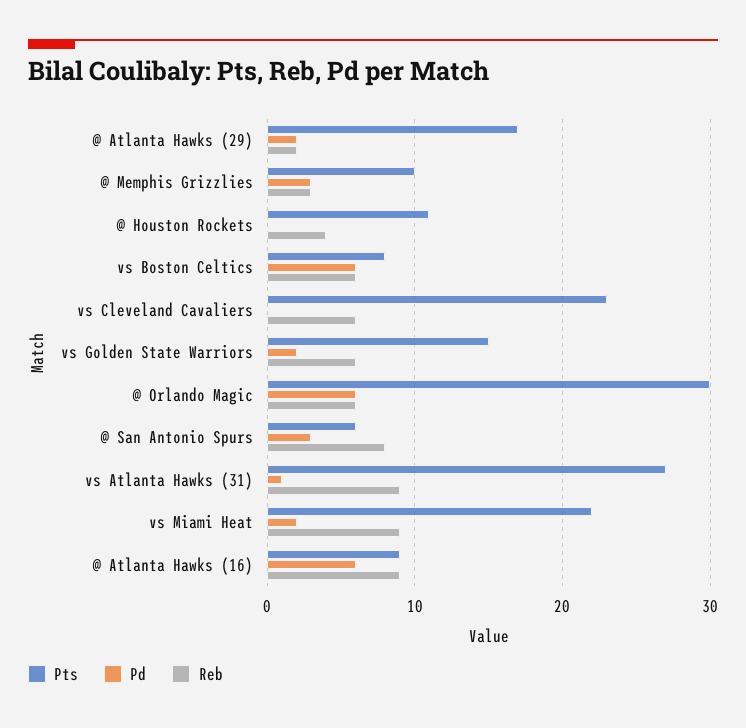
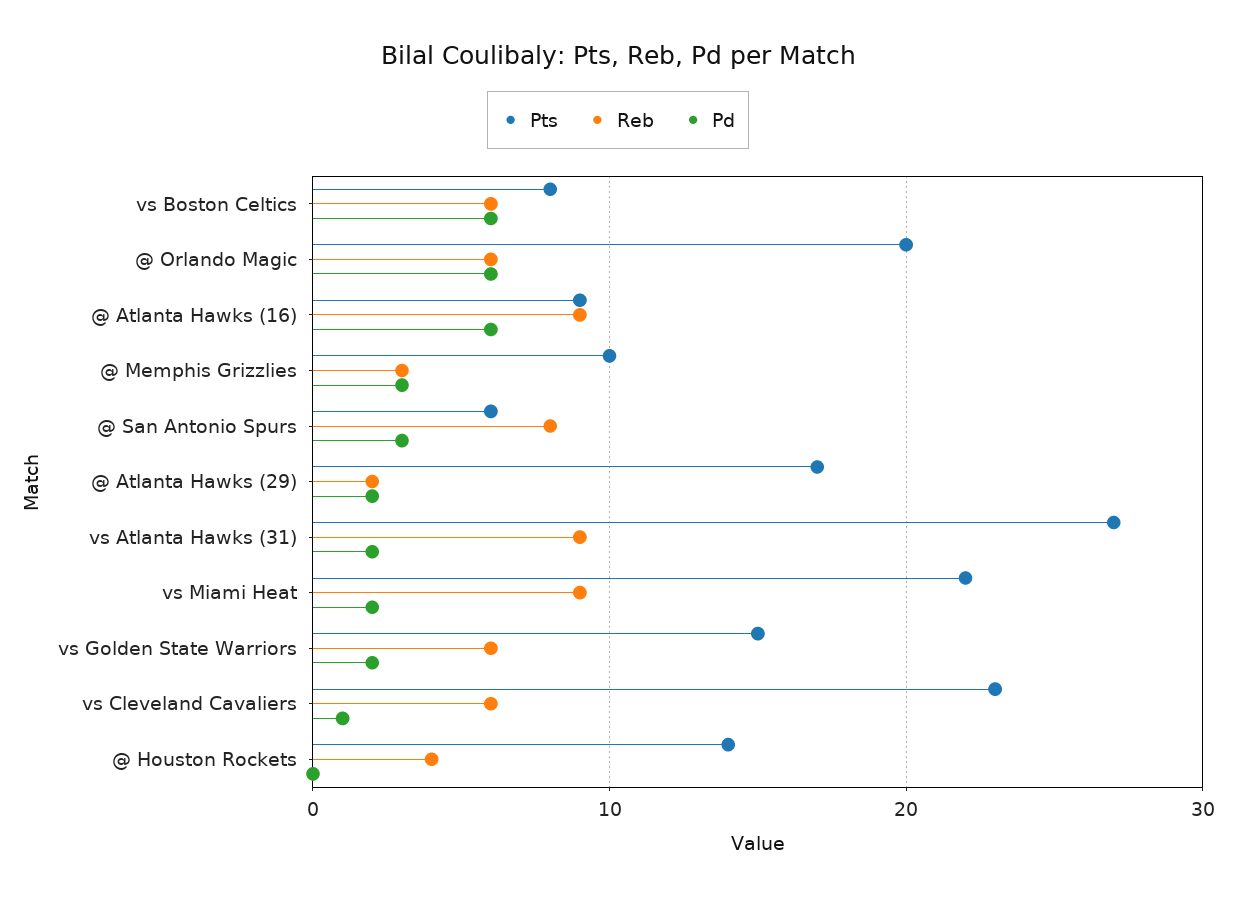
Pts, @ Houston Rockets: 11 -> 14
Pd, vs Cleveland Cavaliers: 0 -> 1
Pts, @ Orlando Magic: 30 -> 20
Pd, vs Atlanta Hawks (31): 1 -> 2

